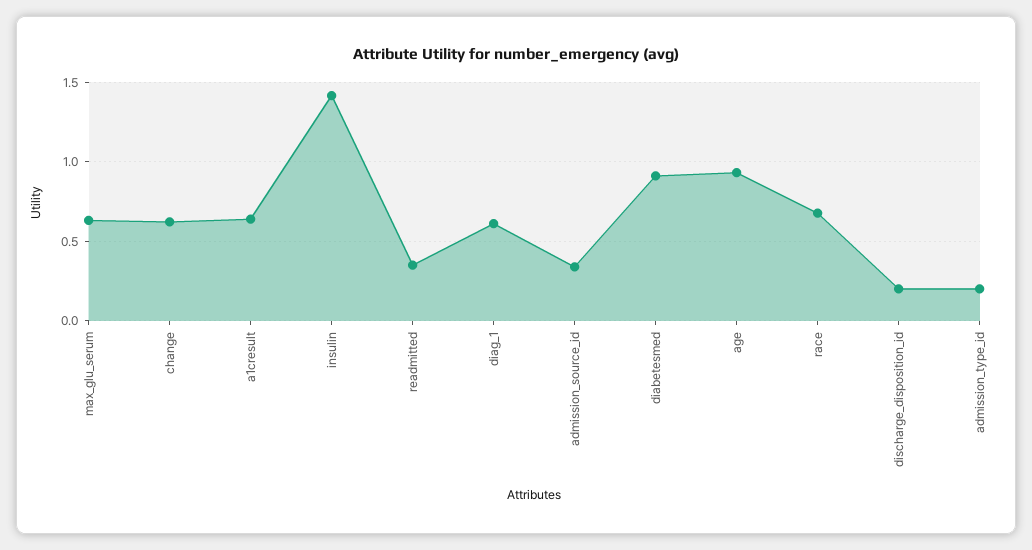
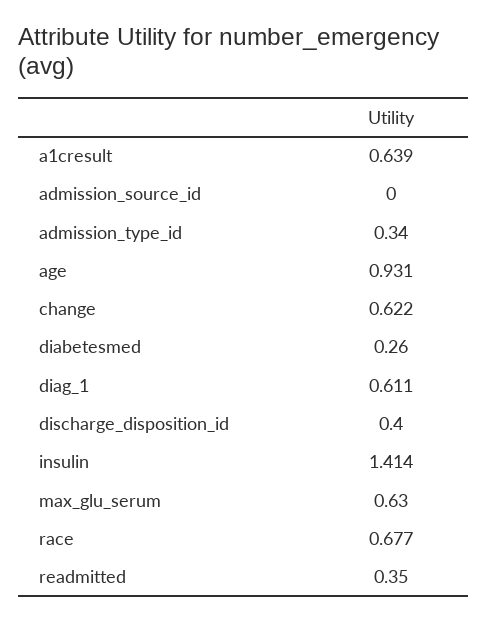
admission_source_id: 0.35 -> 0
diabetesmed: 0.9 -> 0.26
discharge_disposition_id: 0.2 -> 0.4
admission_type_id: 0.2 -> 0.34

